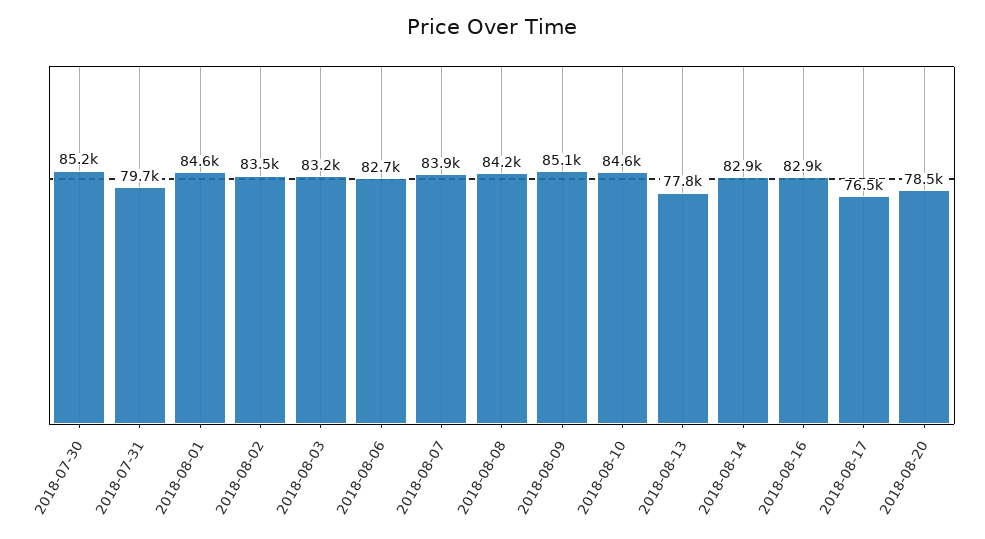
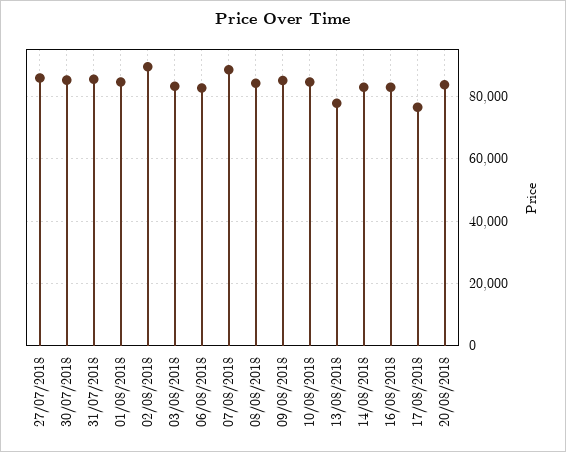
2018-07-31: 79700 -> 86000
2018-08-02: 83500 -> 90000
2018-08-07: 83900 -> 88000
2018-08-20: 78500 -> 84000
27/07/2018: none -> 86000

